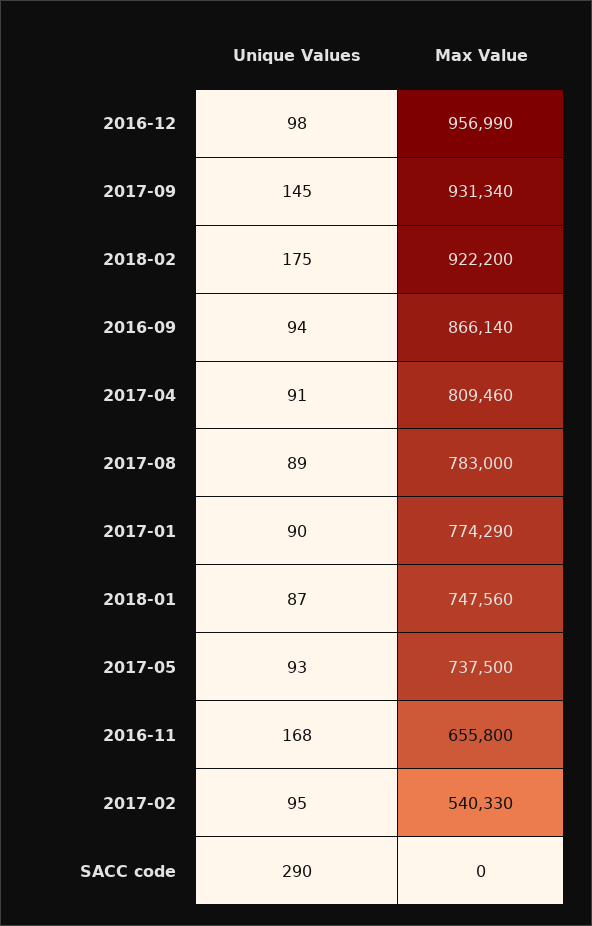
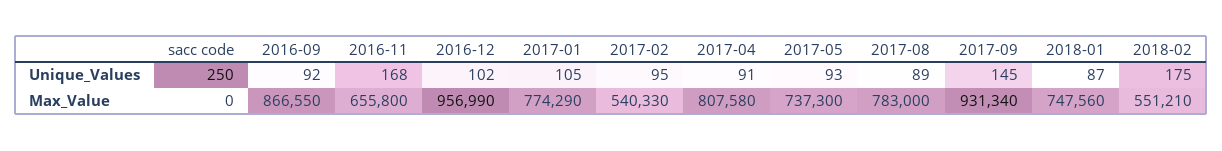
Unique Values, 2016-12: 98 -> 102
Max Value, 2018-02: 922200 -> 551210
Unique Values, 2016-09: 94 -> 92
Max Value, 2016-09: 866140 -> 866550
Max Value, 2017-04: 809460 -> 807580
Unique Values, 2017-01: 90 -> 105
Max Value, 2017-05: 737500 -> 737300
Unique Values, SACC code: 290 -> 250

